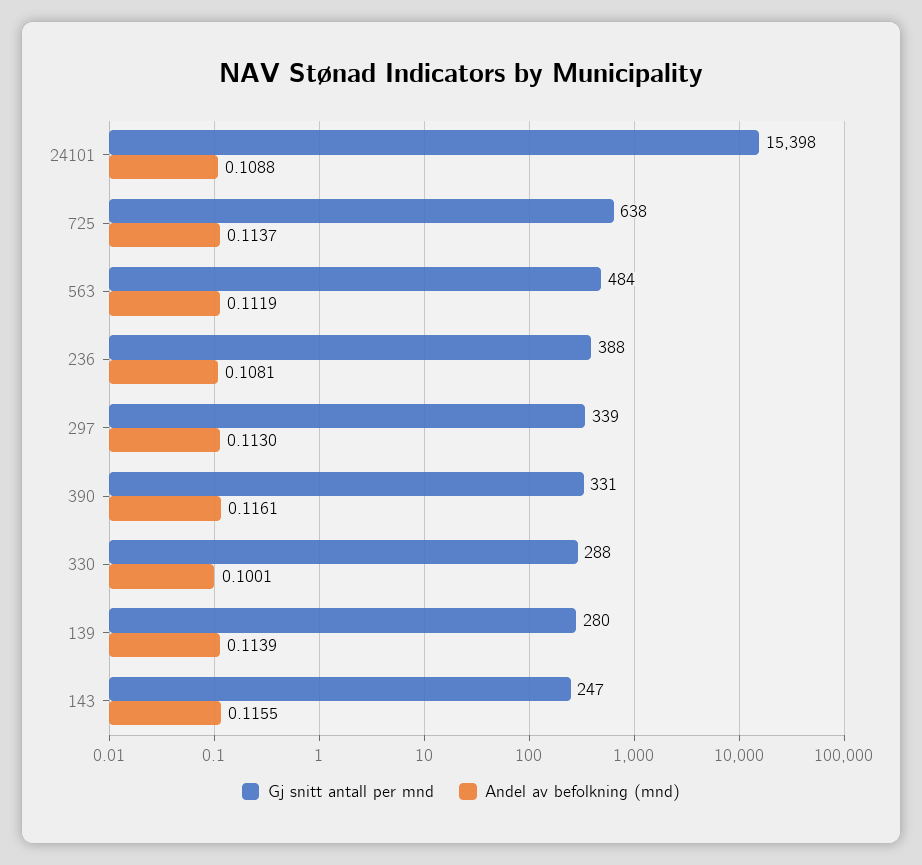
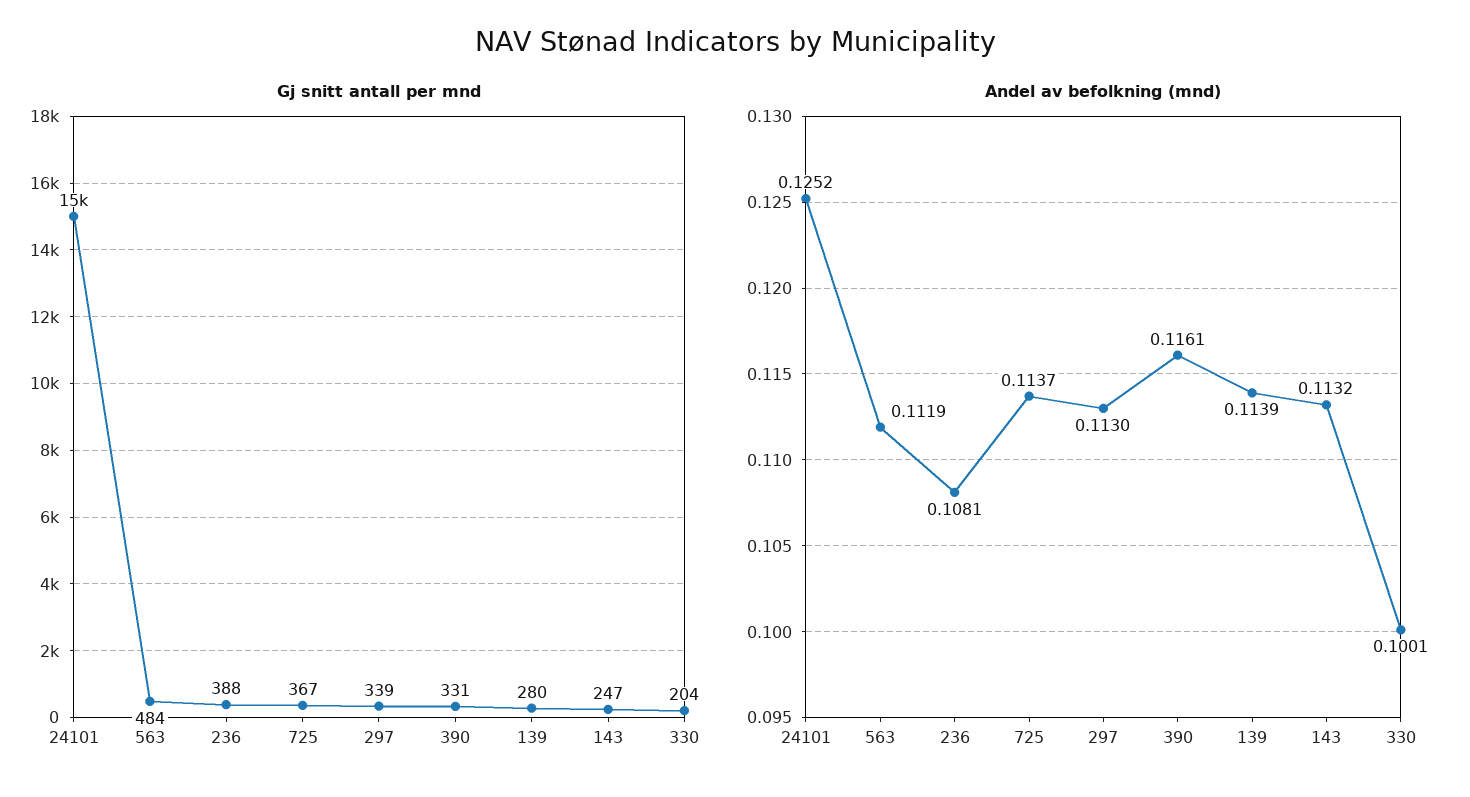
Andel av befolkning (mnd), 24101: 0.1088 -> 0.1252
Gj snitt antall per mnd, 725: 638 -> 367
Gj snitt antall per mnd, 330: 288 -> 204
Andel av befolkning (mnd), 143: 0.1155 -> 0.1132

